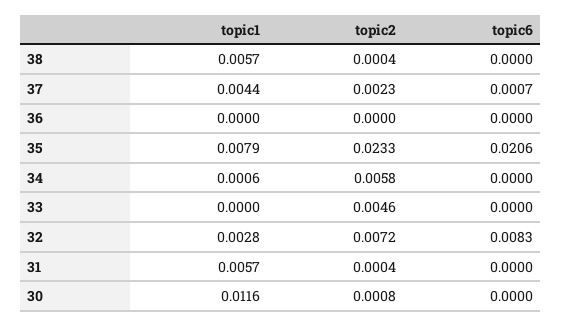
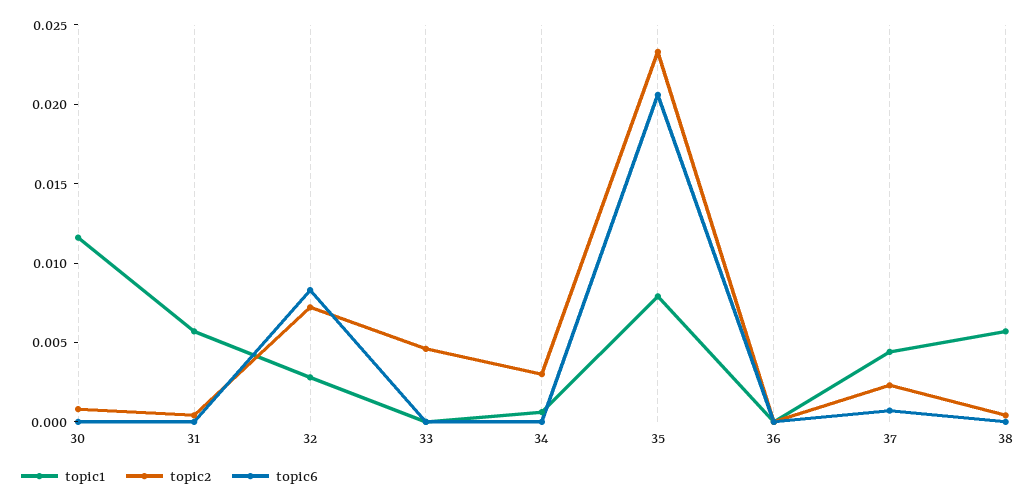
topic2, 34: 0.0058 -> 0.003

